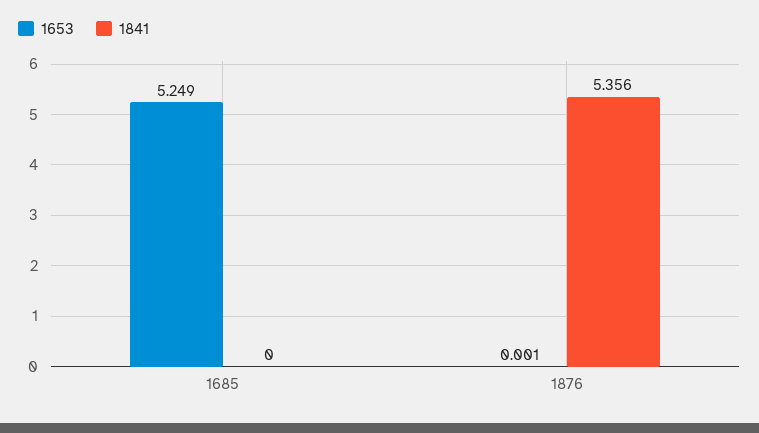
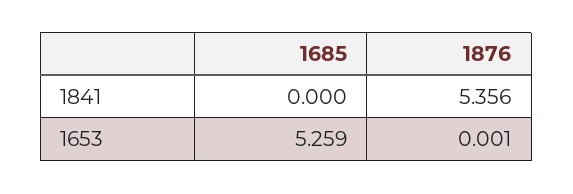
1653, 1685: 5.249 -> 5.259

